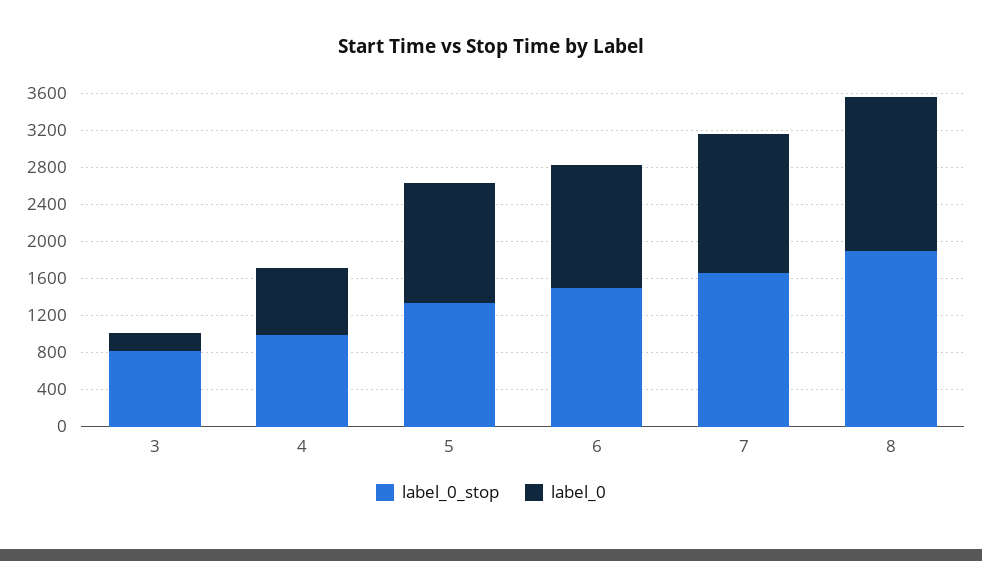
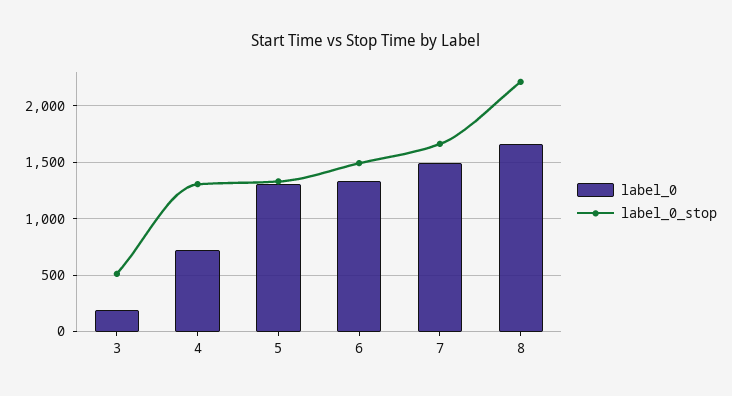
label_0_stop, 3: 800 -> 500
label_0_stop, 4: 1000 -> 1300
label_0_stop, 8: 1900 -> 2200

